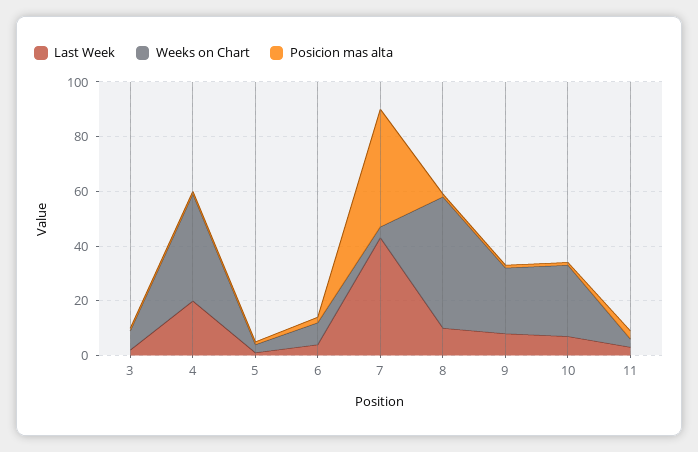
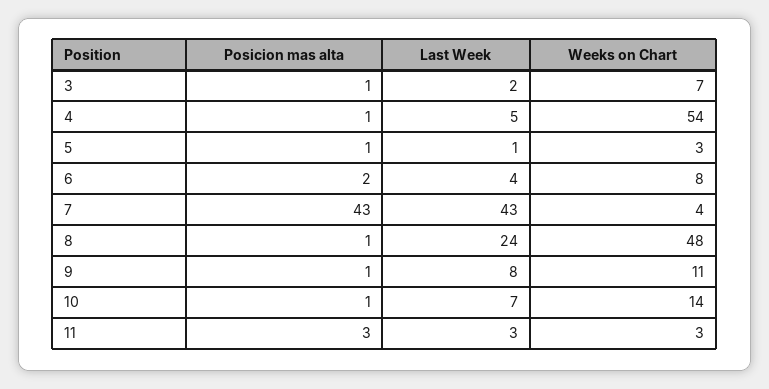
Last Week, 4: 20 -> 5
Weeks on Chart, 4: 40 -> 54
Last Week, 8: 10 -> 24
Weeks on Chart, 9: 25 -> 11
Weeks on Chart, 10: 25 -> 14

